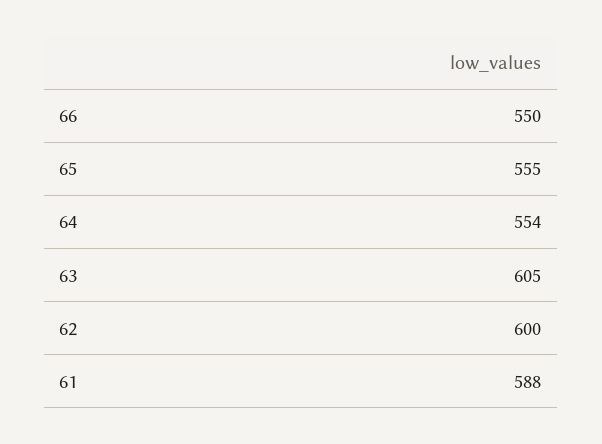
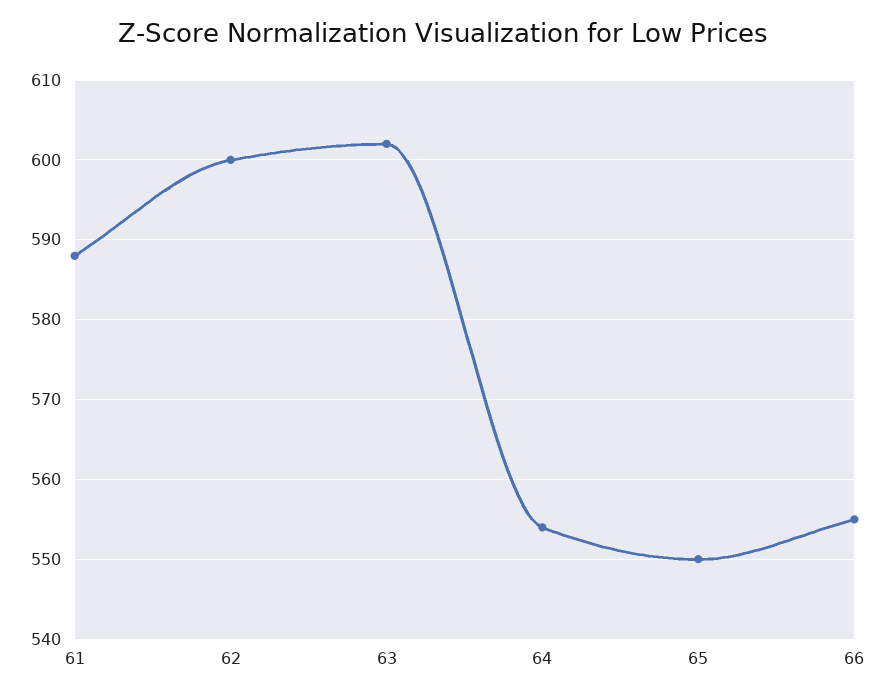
66: 550 -> 555
65: 555 -> 550
63: 605 -> 602

